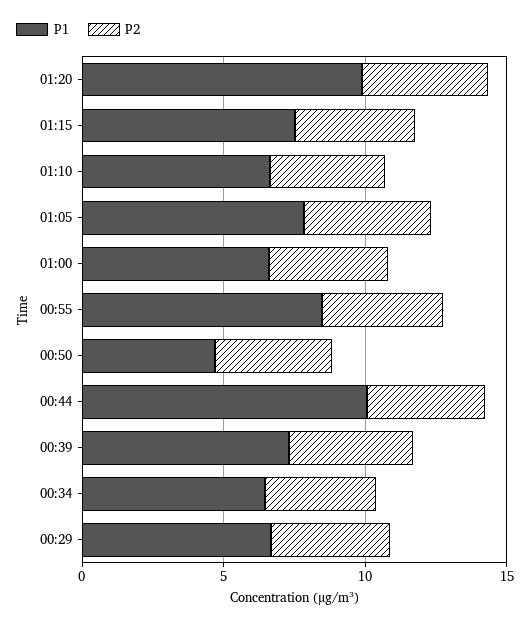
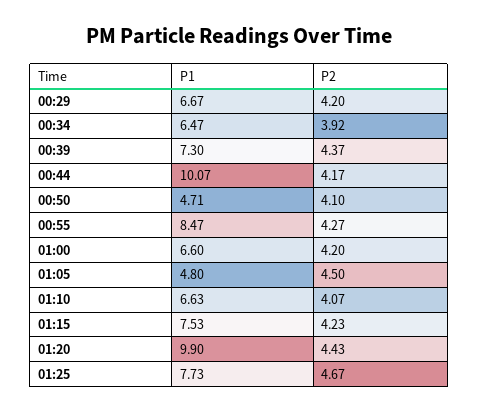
P1, 01:05: 8 -> 4.8
P1, 01:25: none -> 7.73
P2, 01:25: none -> 4.67

